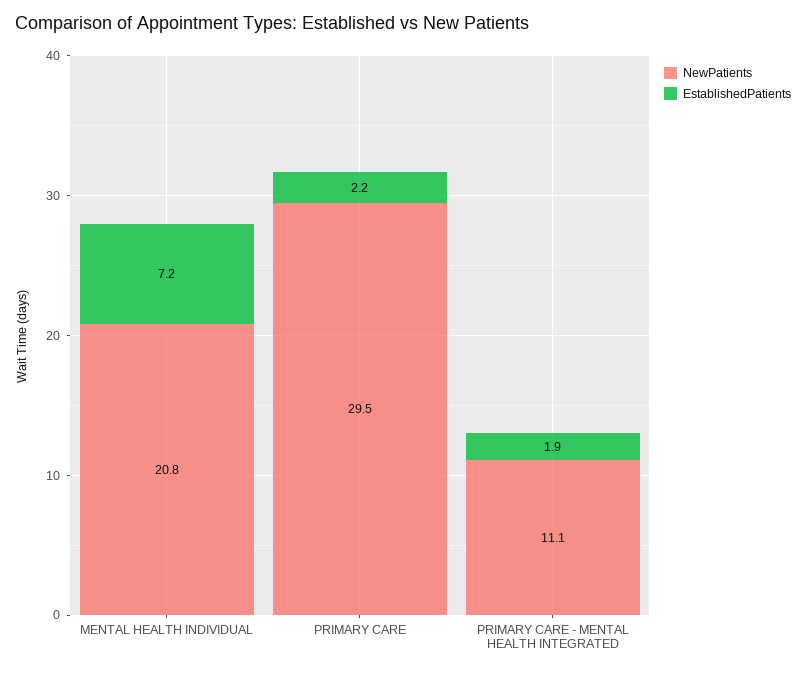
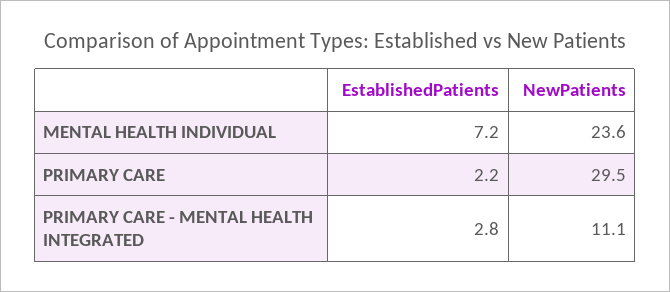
NewPatients, MENTAL HEALTH INDIVIDUAL: 20.8 -> 23.6
EstablishedPatients, PRIMARY CARE - MENTAL HEALTH INTEGRATED: 1.9 -> 2.8

